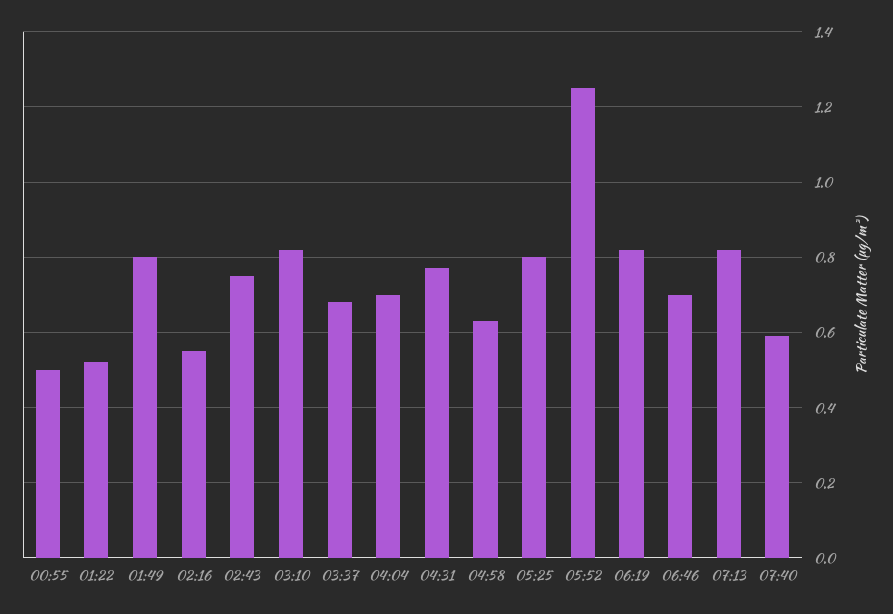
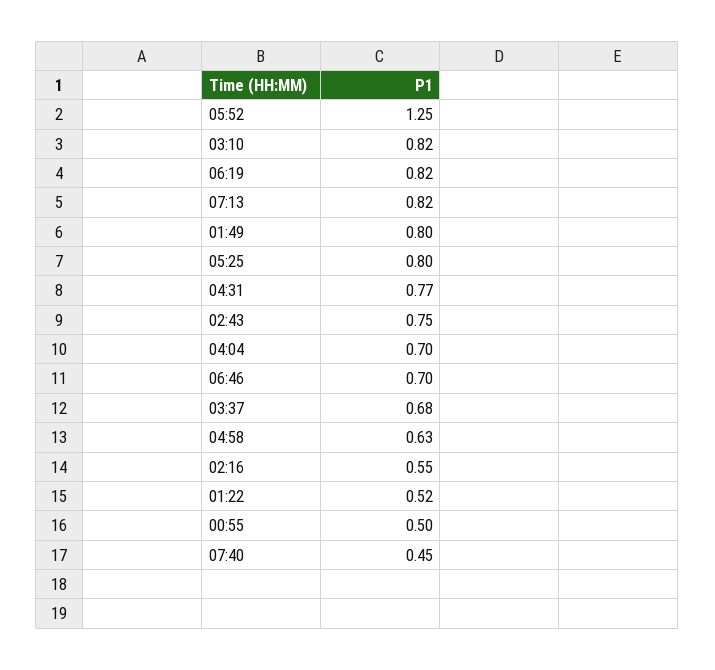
07:40: 0.6 -> 0.45

